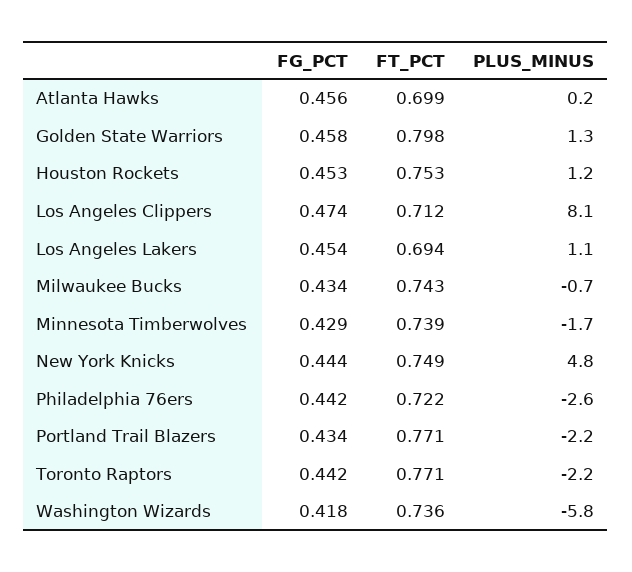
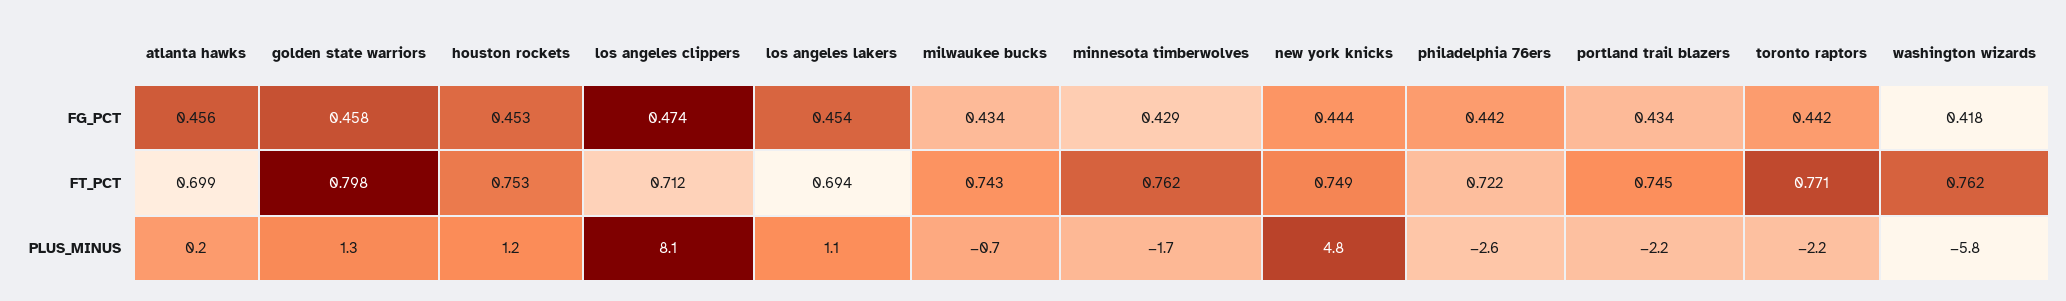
FT_PCT, Minnesota Timberwolves: 0.739 -> 0.762
FT_PCT, Portland Trail Blazers: 0.771 -> 0.745
FT_PCT, Washington Wizards: 0.736 -> 0.762

